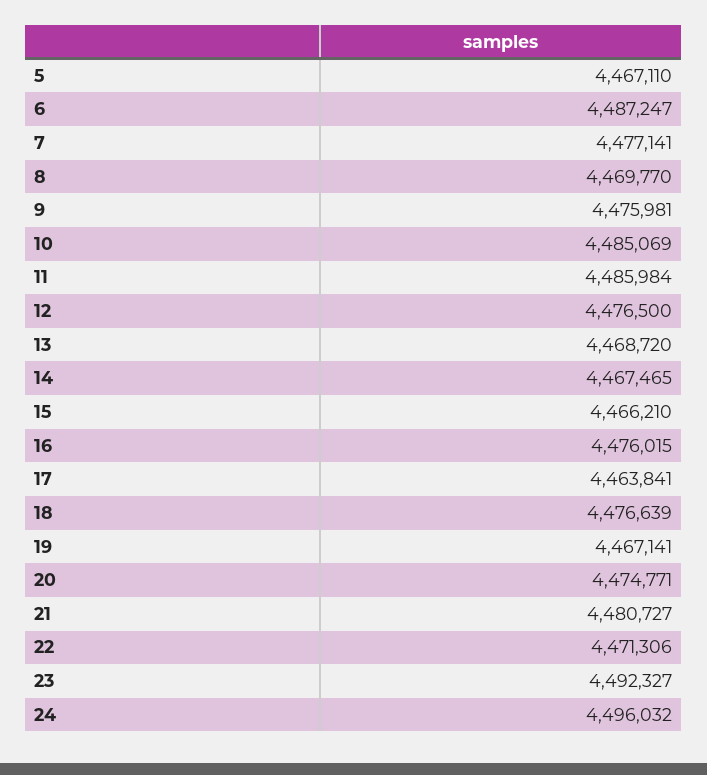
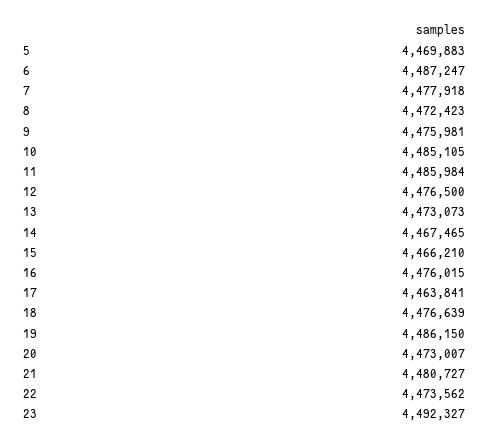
5: 4467110 -> 4469883
7: 4477141 -> 4477918
8: 4469770 -> 4472423
10: 4485069 -> 4485105
13: 4468720 -> 4473073
19: 4467141 -> 4486150
20: 4474771 -> 4473007
22: 4471306 -> 4473562
24: 4496032 -> none

